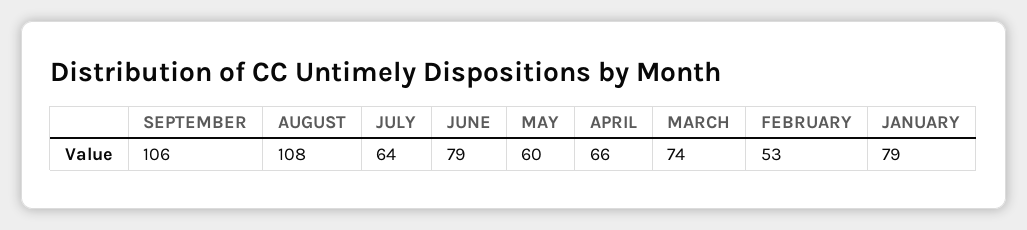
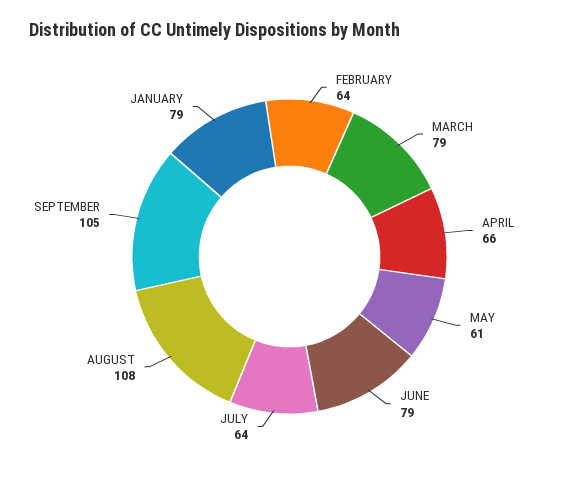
SEPTEMBER: 106 -> 105
MAY: 60 -> 61
MARCH: 74 -> 79
FEBRUARY: 53 -> 64

